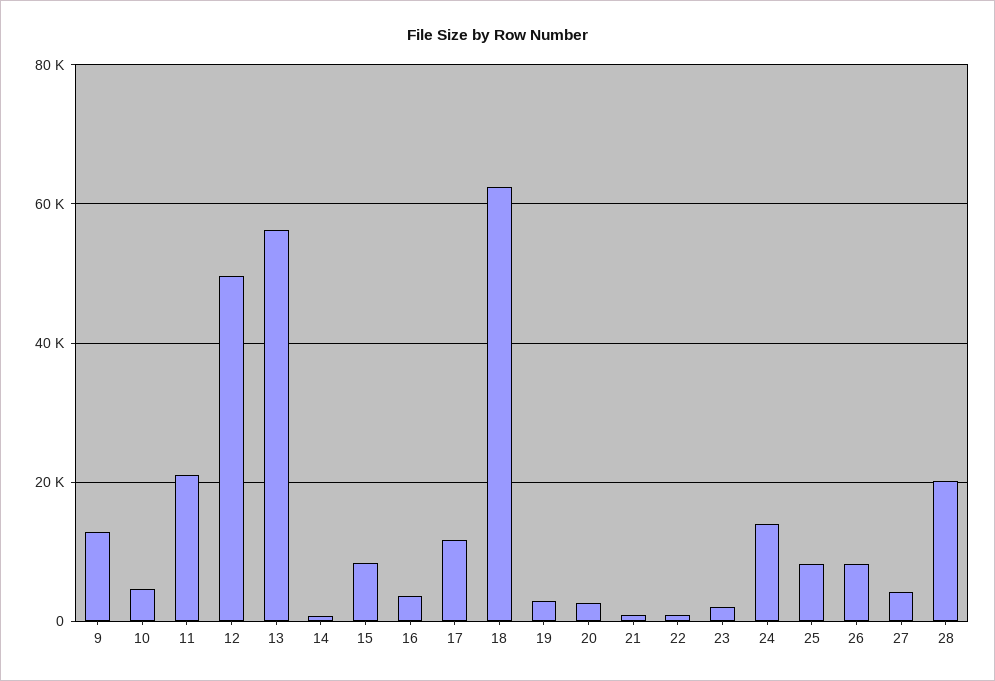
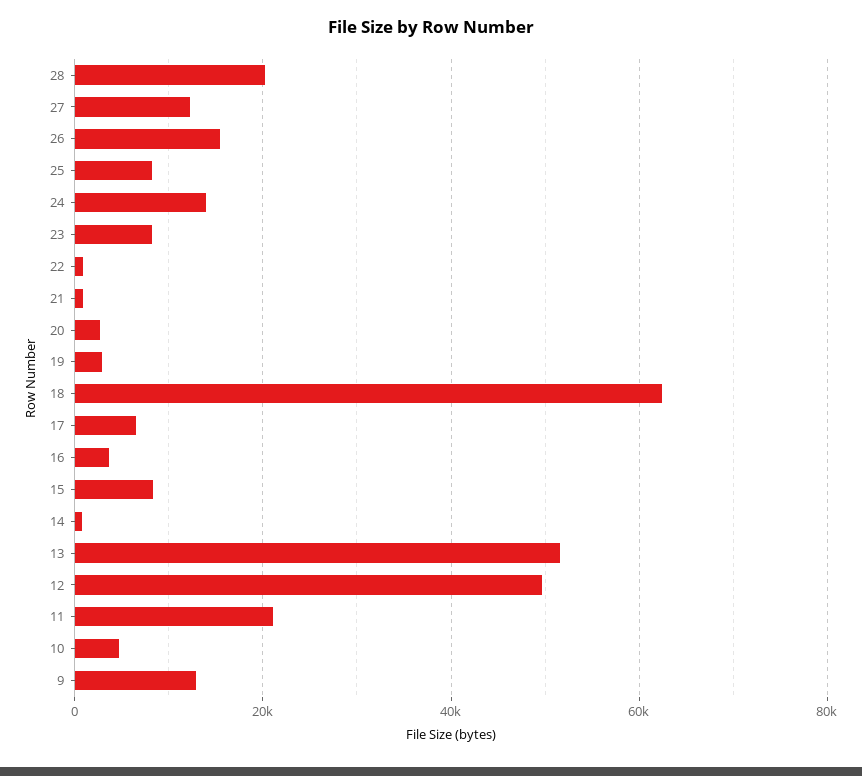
13: 56000 -> 52000
17: 12000 -> 6000
23: 2000 -> 8000
26: 8000 -> 16000
27: 4000 -> 12000

